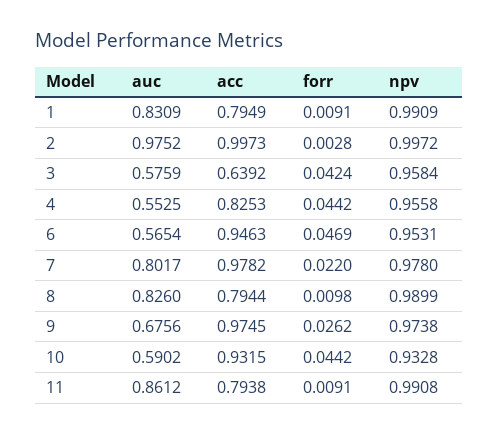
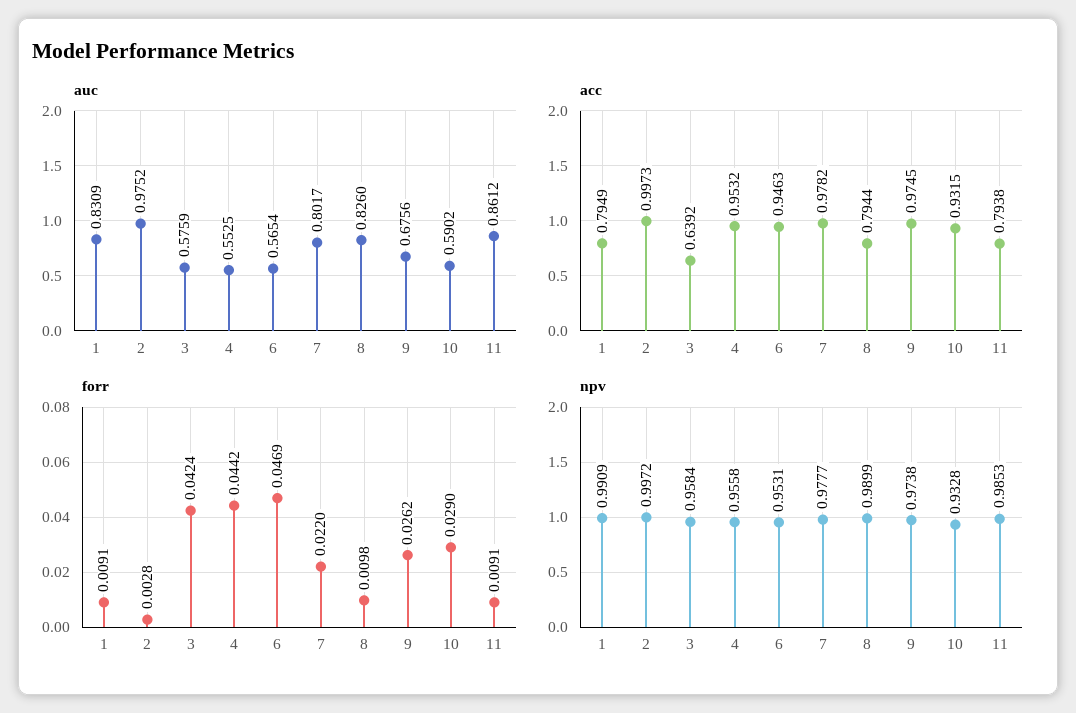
acc, 4: 0.8253 -> 0.9532
npv, 7: 0.978 -> 0.9777
forr, 10: 0.0442 -> 0.029
npv, 11: 0.9908 -> 0.9853

